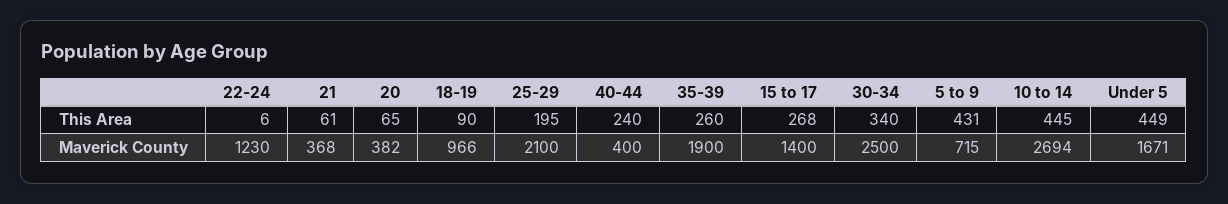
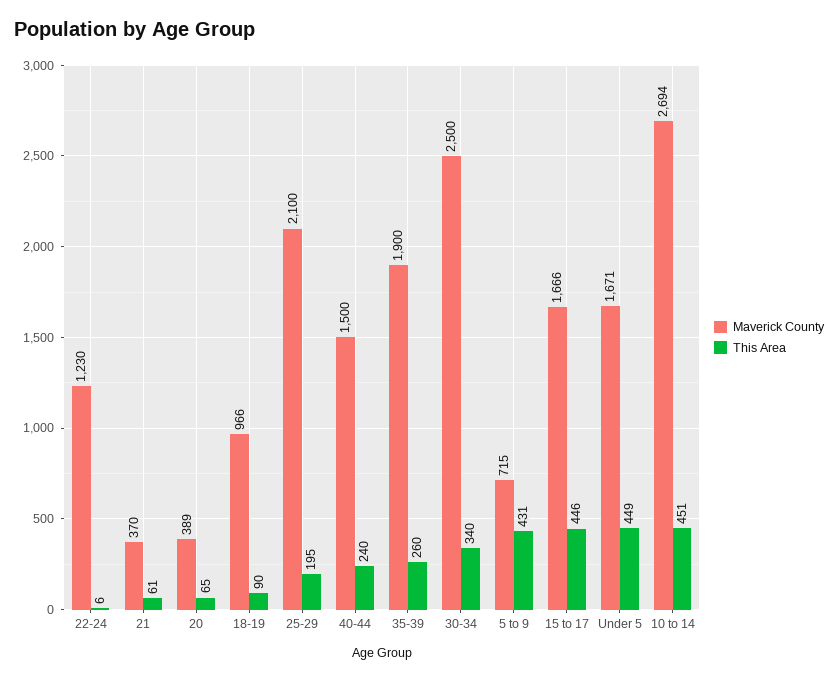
This Area, 15 to 17: 268 -> 446
This Area, 10 to 14: 445 -> 451
Maverick County, 21: 368 -> 370
Maverick County, 20: 382 -> 389
Maverick County, 40-44: 400 -> 1500
Maverick County, 15 to 17: 1400 -> 1666

